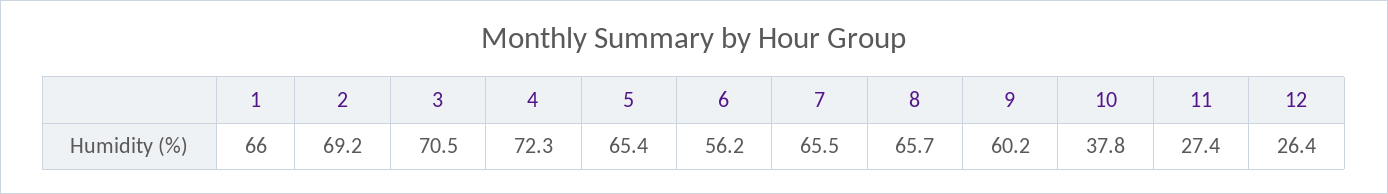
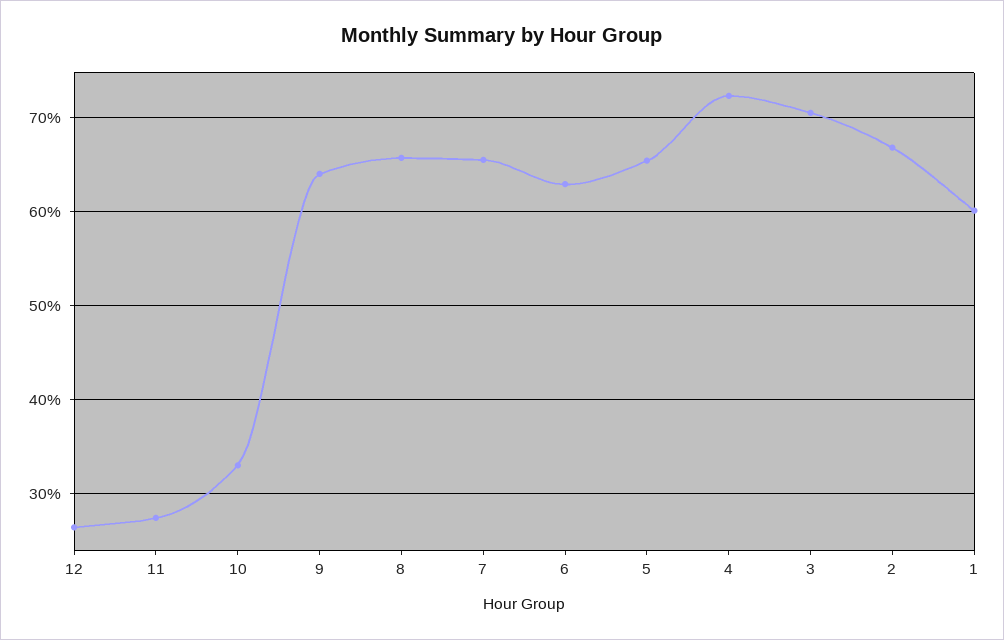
1: 66 -> 60
2: 69.2 -> 67
6: 56.2 -> 63
9: 60.2 -> 64
10: 37.8 -> 33

